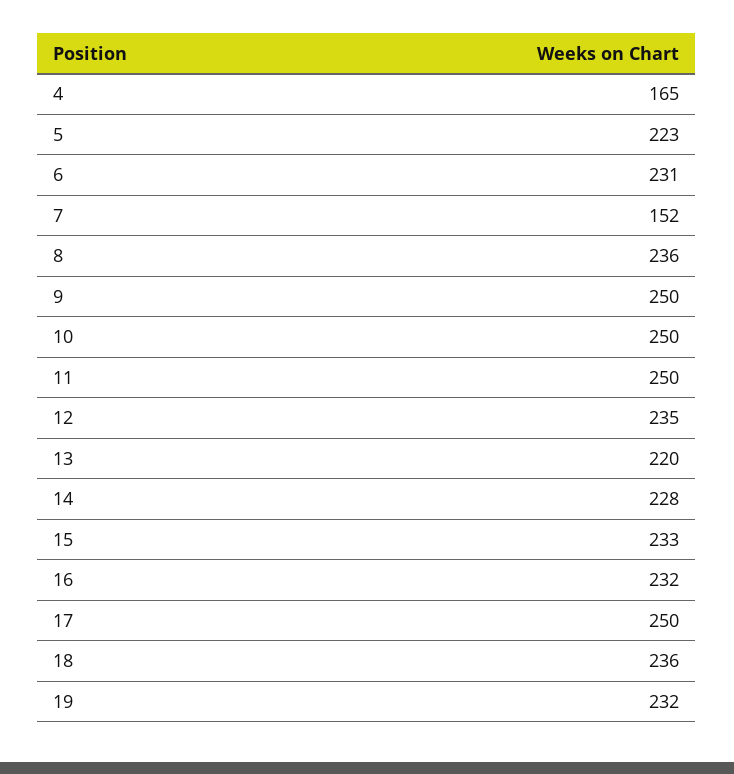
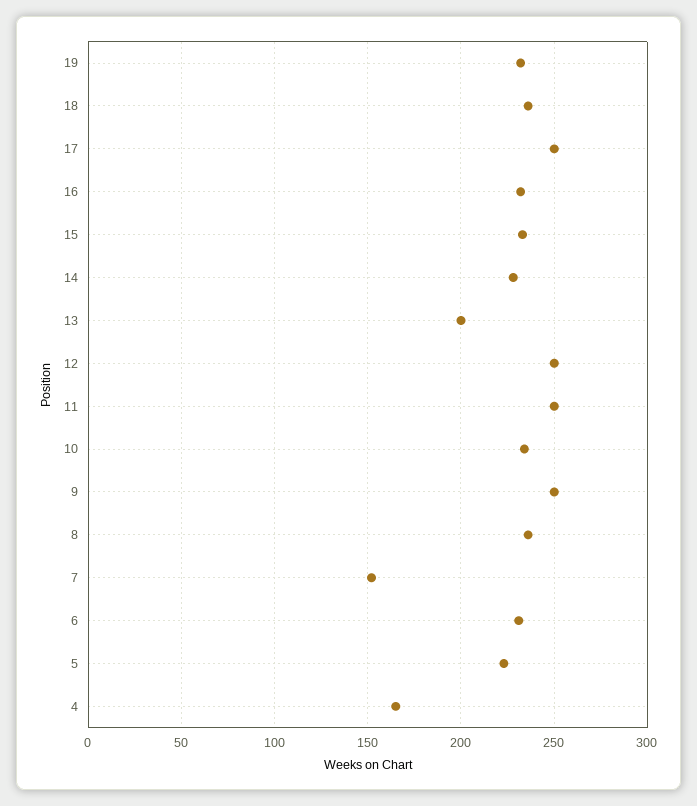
10: 250 -> 235
12: 235 -> 250
13: 220 -> 200

